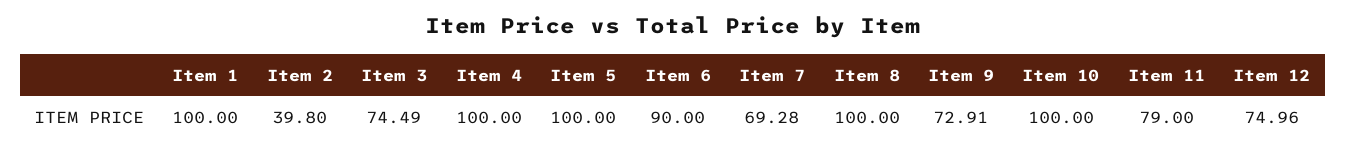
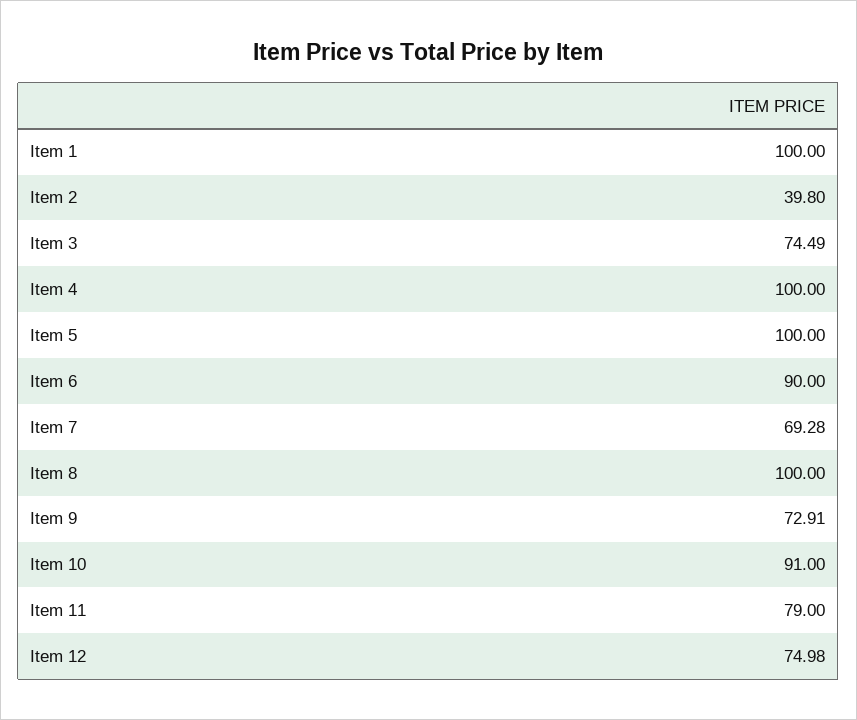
Item 10: 100 -> 91
Item 12: 74.96 -> 74.98

